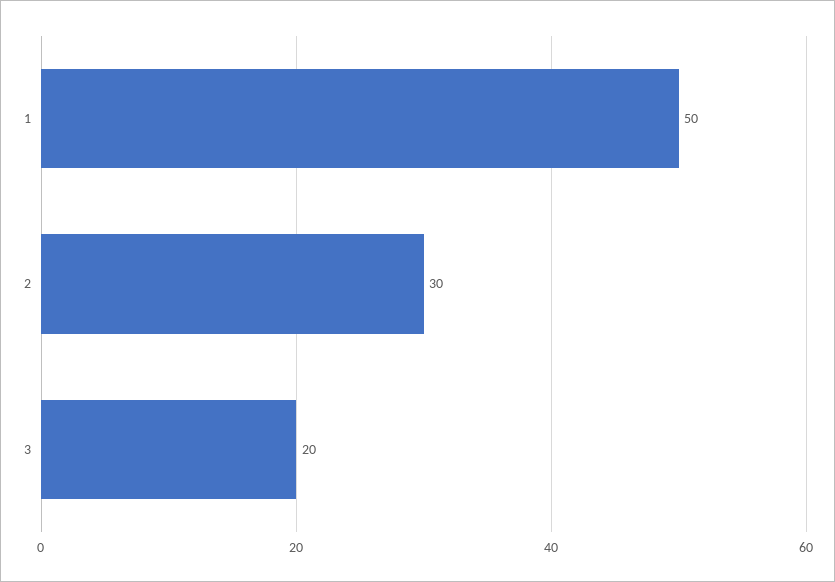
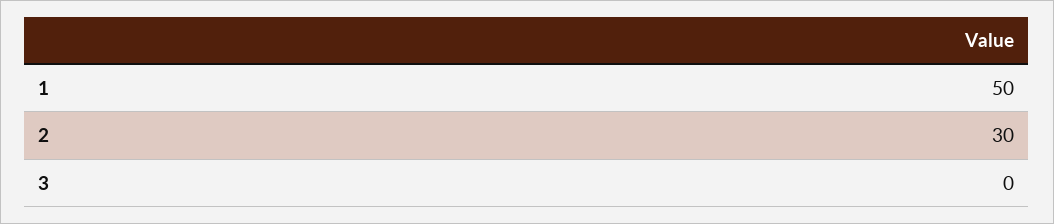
3: 20 -> 0

